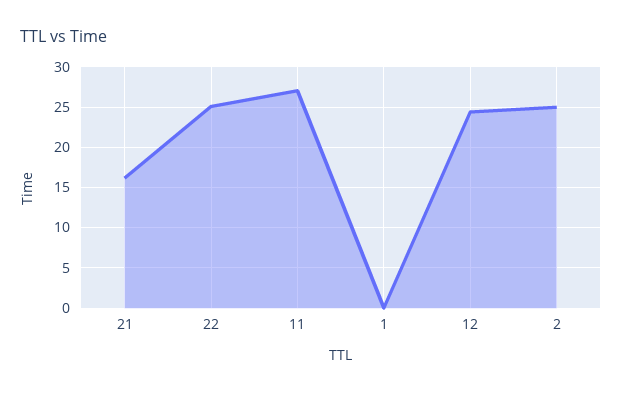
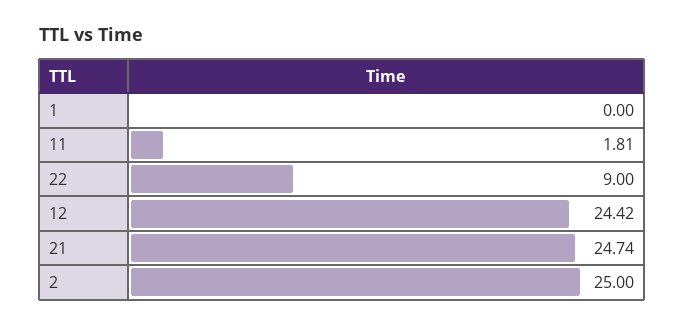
21: 16 -> 24.74
22: 25 -> 9
11: 27 -> 1.81

